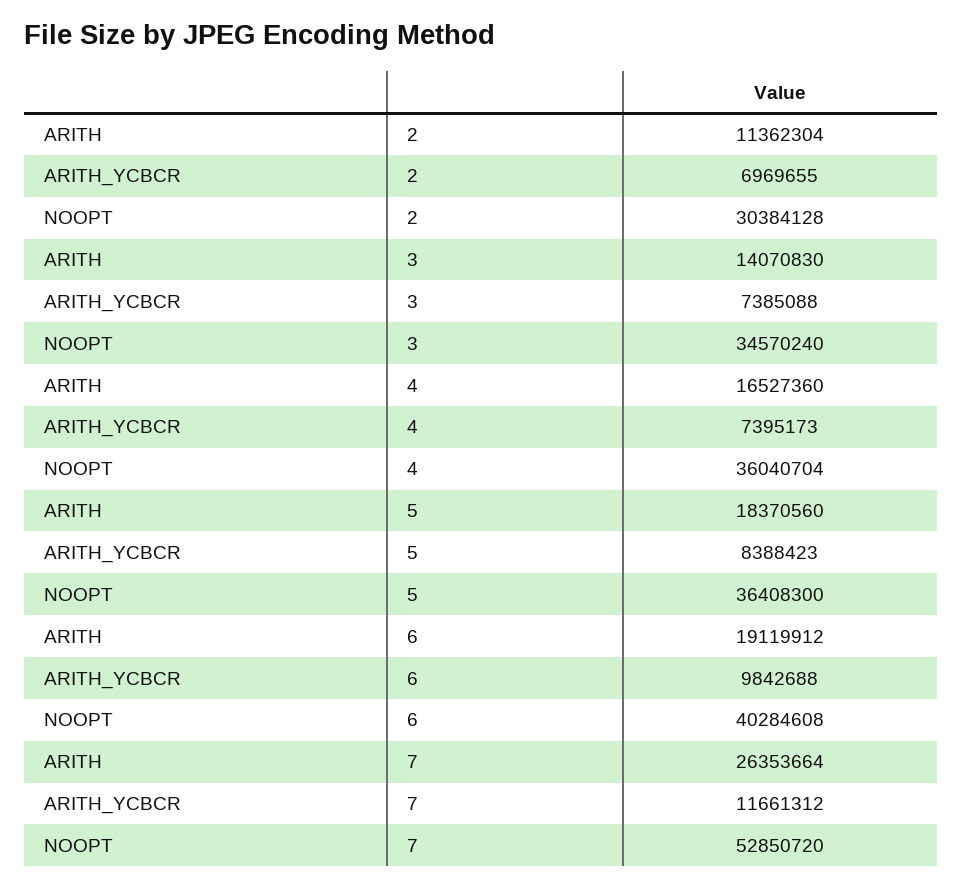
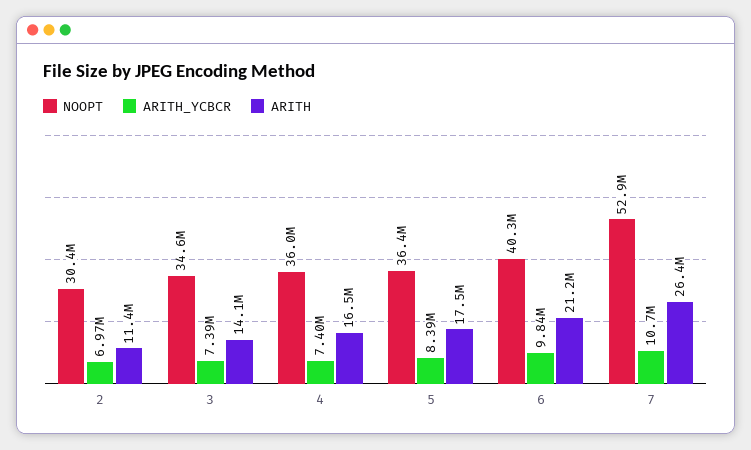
ARITH, 5: 18370560 -> 17500000
ARITH, 6: 19119912 -> 21200000
ARITH_YCBCR, 7: 11661312 -> 10700000

